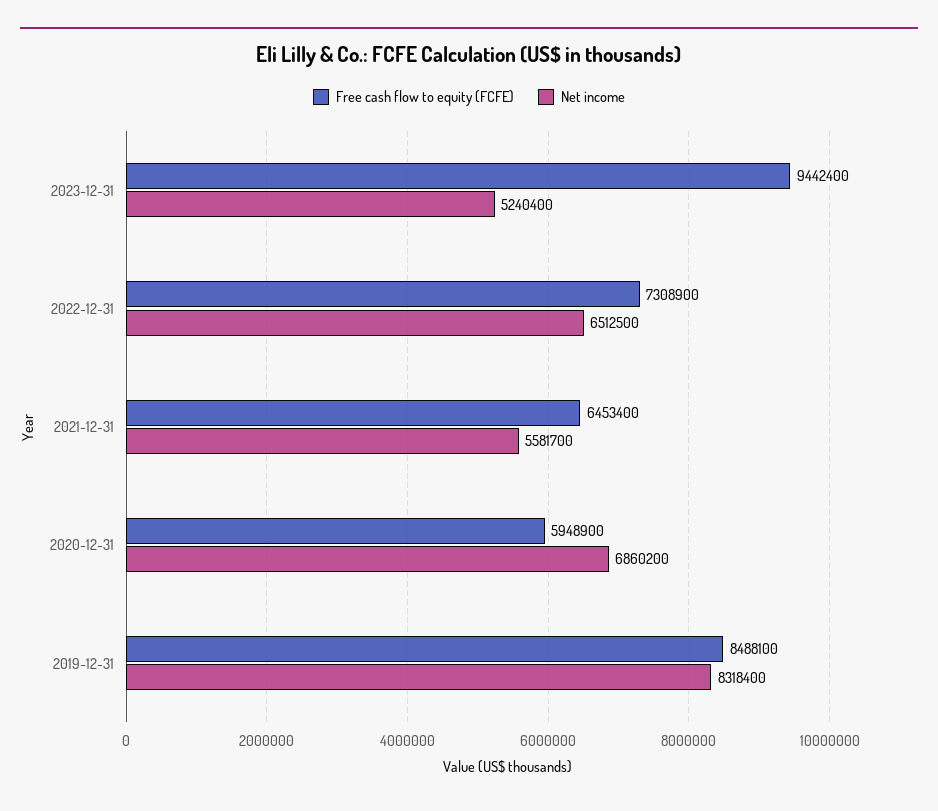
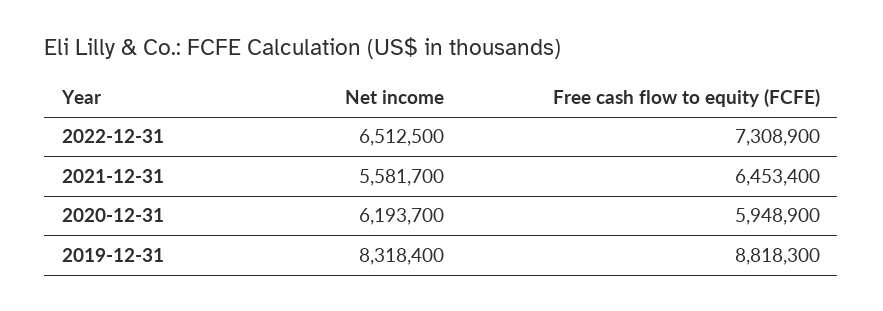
Free cash flow to equity (FCFE), 2023-12-31: 9442400 -> none
Net income, 2023-12-31: 5240400 -> none
Net income, 2020-12-31: 6860200 -> 6193700
Free cash flow to equity (FCFE), 2019-12-31: 8488100 -> 8818300

